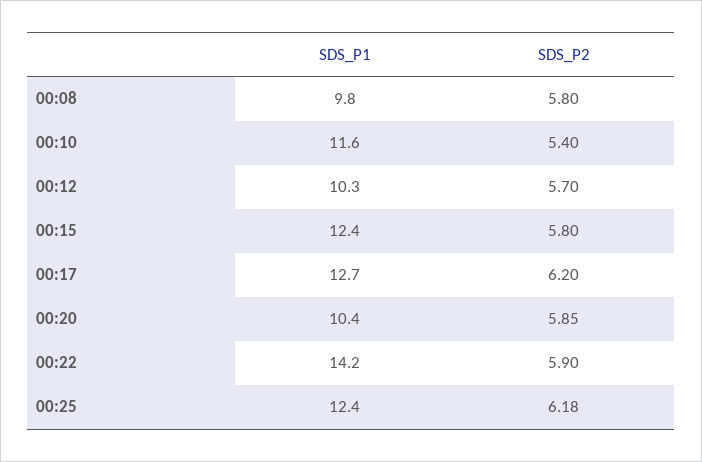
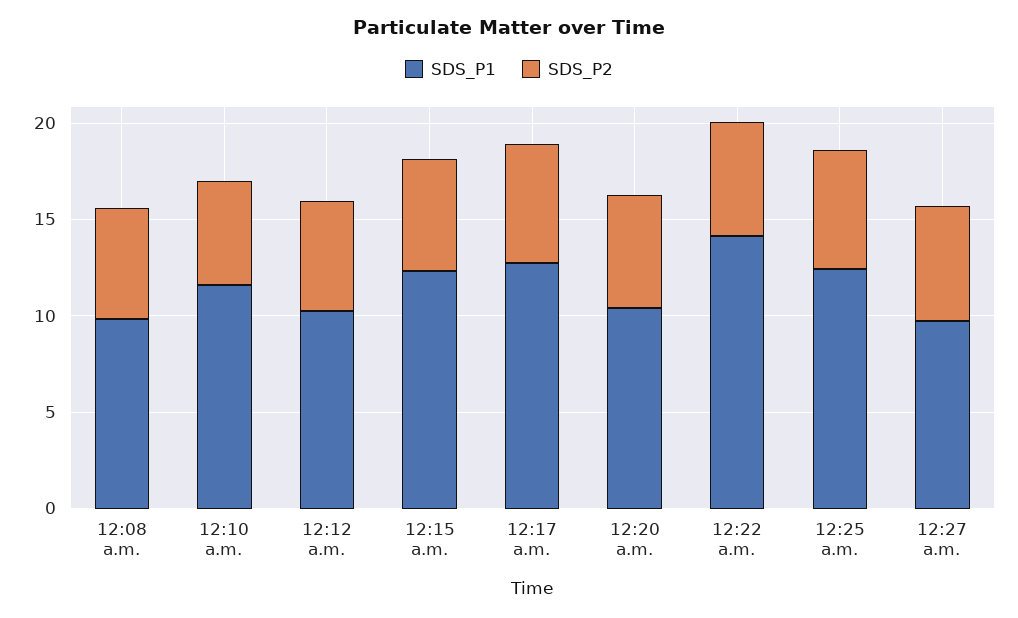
SDS_P1, 12:27 a.m.: none -> 10
SDS_P2, 12:27 a.m.: none -> 6

